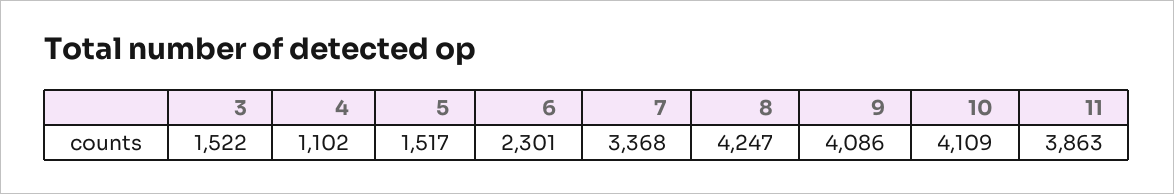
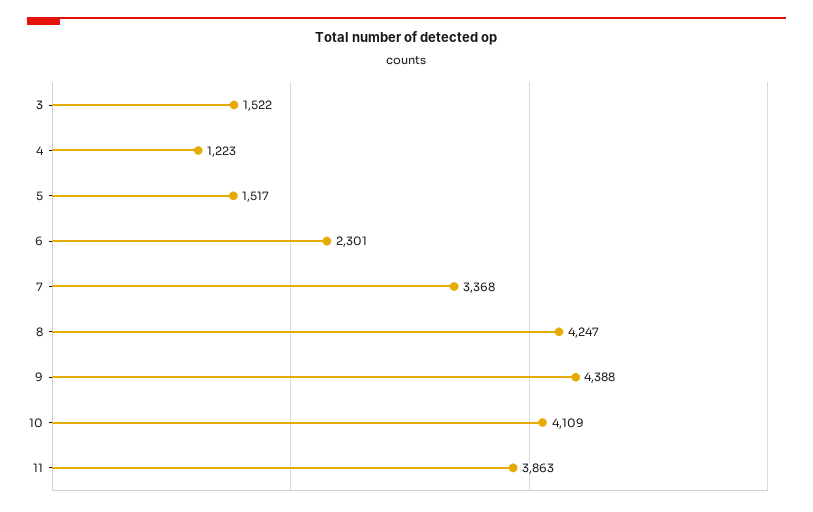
4: 1102 -> 1223
9: 4086 -> 4388

